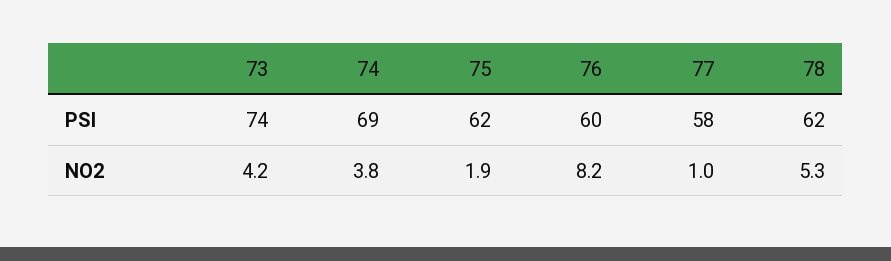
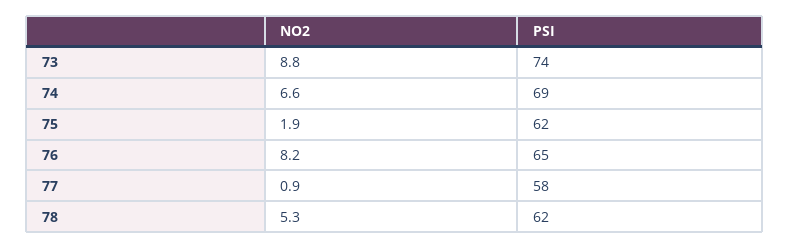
76, PSI: 60 -> 65
73, NO2: 4.2 -> 8.8
74, NO2: 3.8 -> 6.6
77, NO2: 1 -> 0.9

